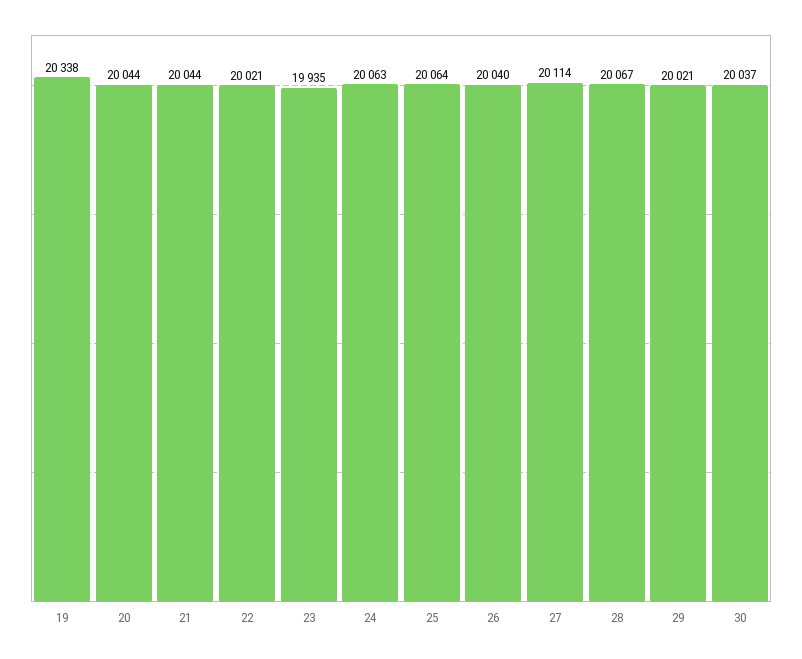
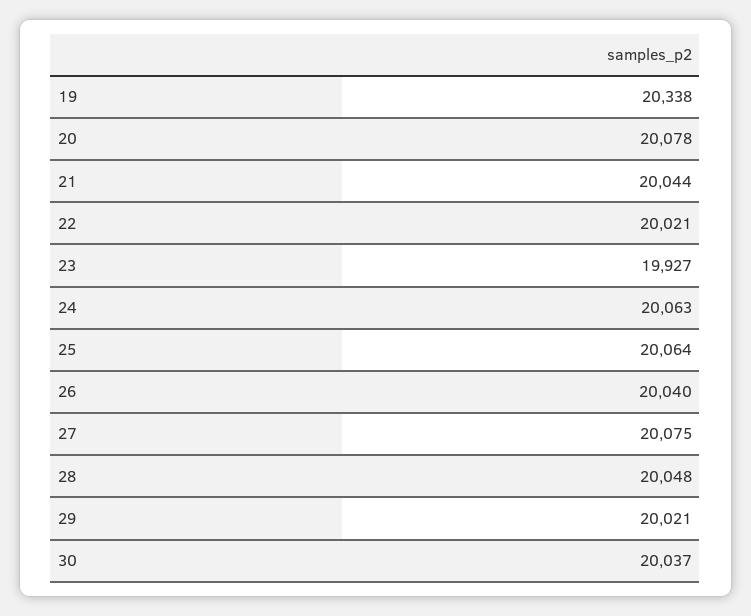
20: 20044 -> 20078
23: 19935 -> 19927
27: 20114 -> 20075
28: 20067 -> 20048

